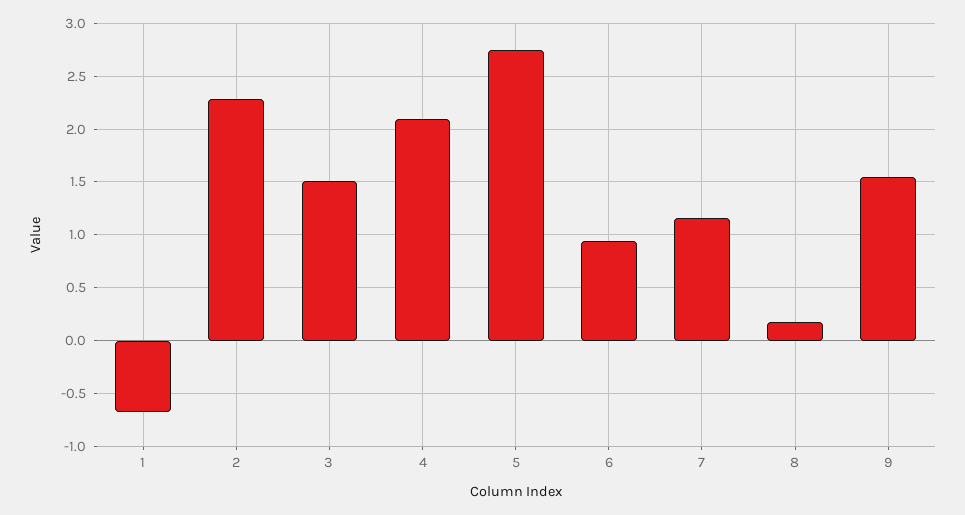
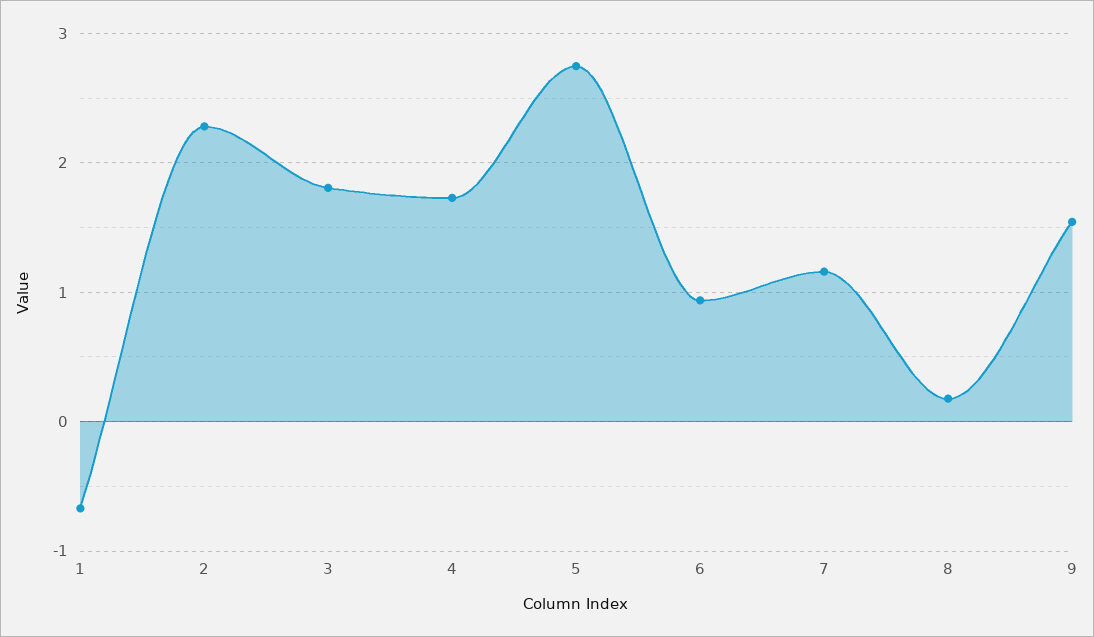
3: 1.5 -> 1.8
4: 2.1 -> 1.7

